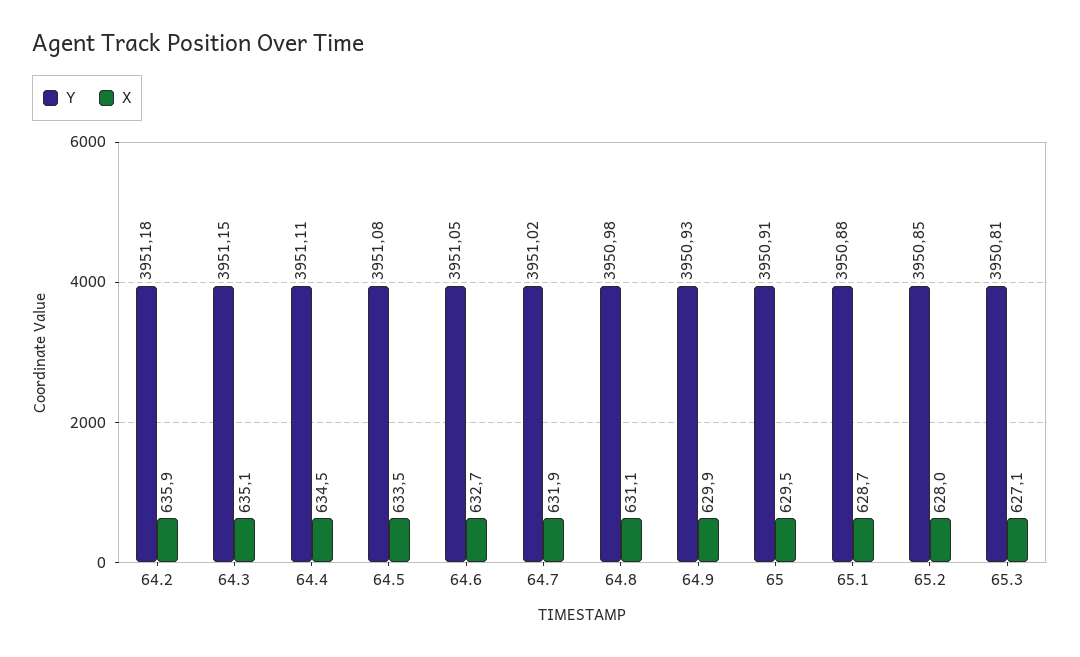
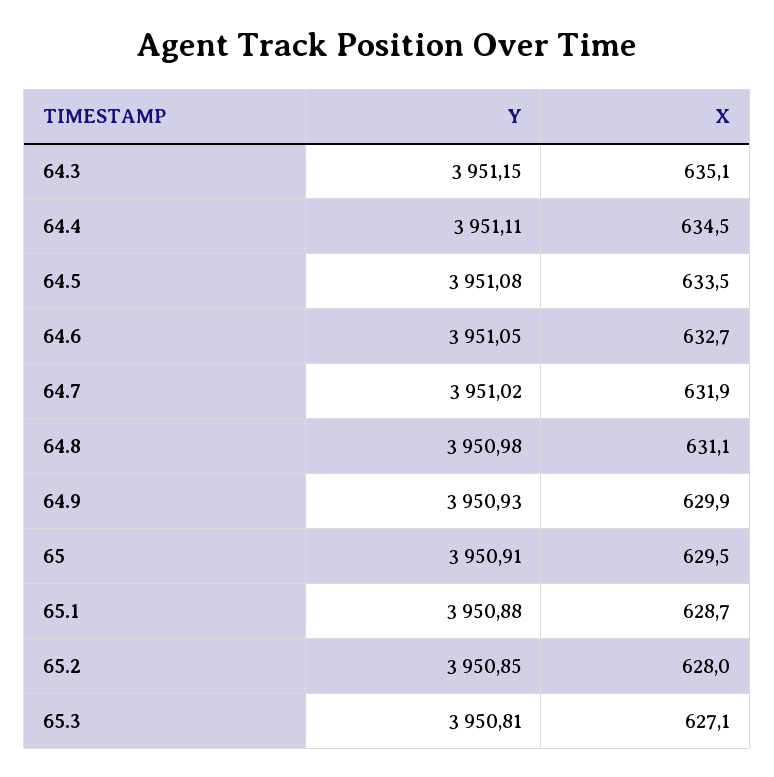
Y, 64.2: 3951.18 -> none
X, 64.2: 635.9 -> none

